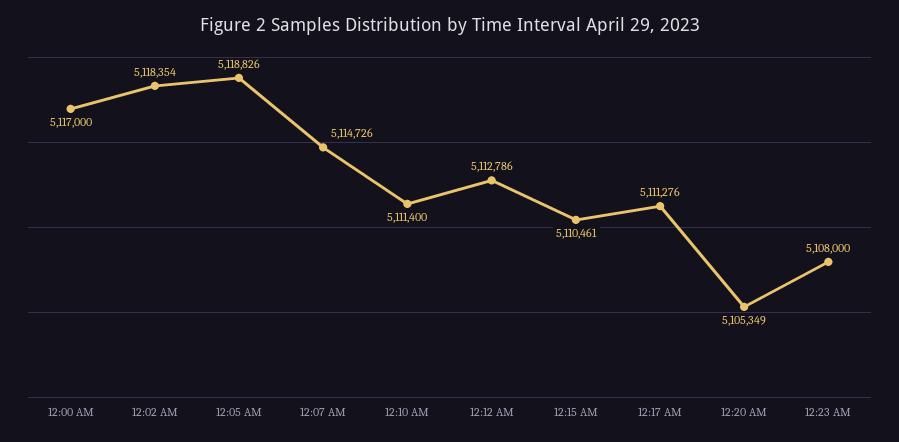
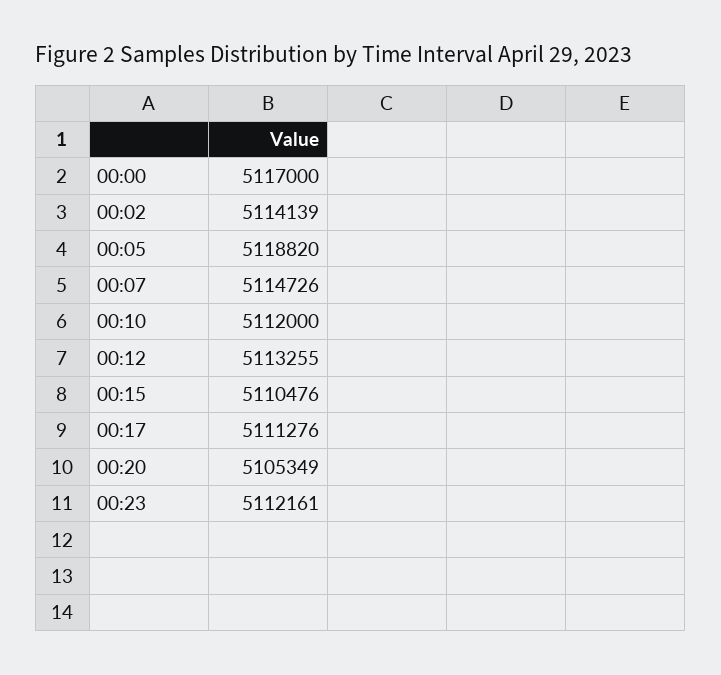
12:02 AM: 5118354 -> 5114139
12:05 AM: 5118826 -> 5118820
12:10 AM: 5111400 -> 5112000
12:12 AM: 5112786 -> 5113255
12:15 AM: 5110461 -> 5110476
12:23 AM: 5108000 -> 5112161

